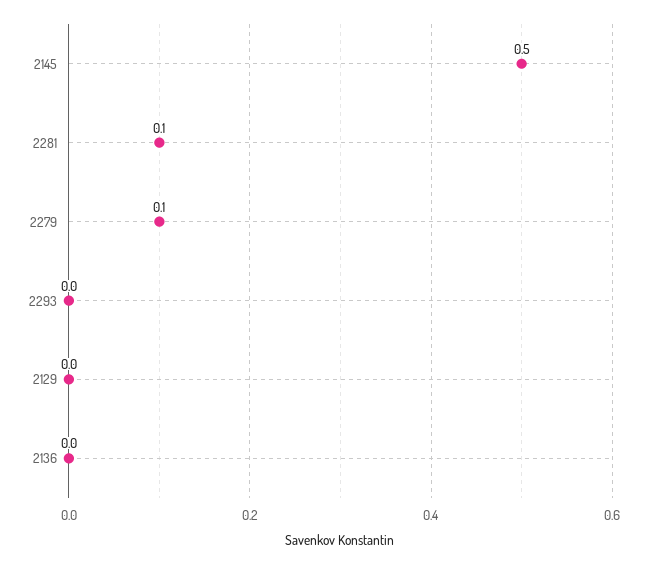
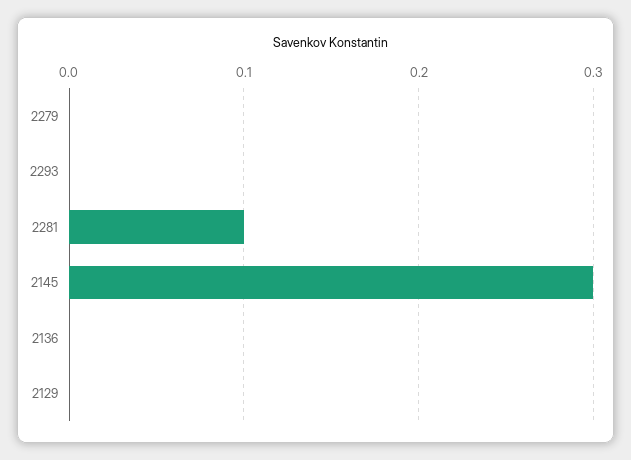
2145: 0.5 -> 0.3
2279: 0.1 -> 0

